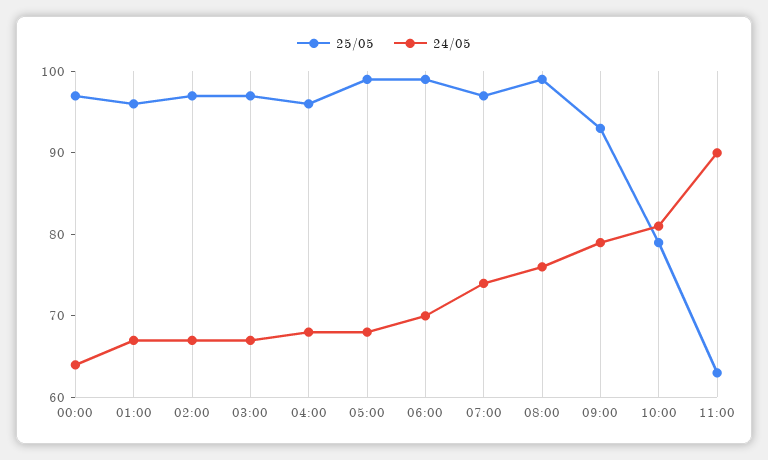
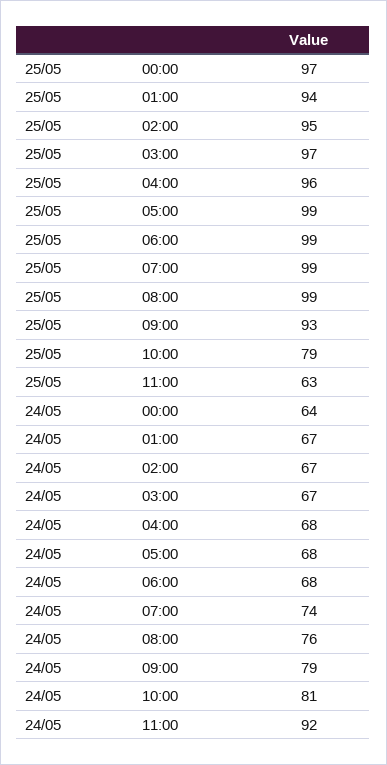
25/05, 01:00: 96 -> 94
25/05, 02:00: 97 -> 95
24/05, 06:00: 70 -> 68
25/05, 07:00: 97 -> 99
24/05, 11:00: 90 -> 92

